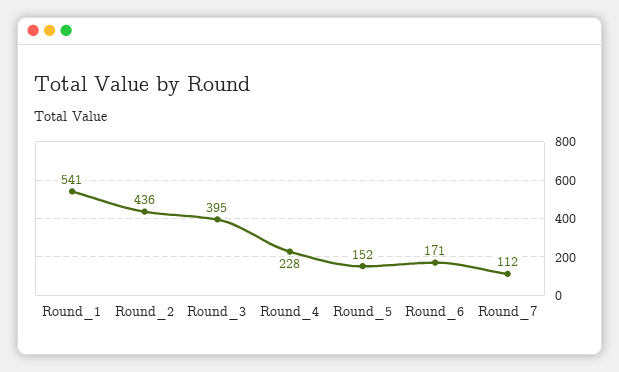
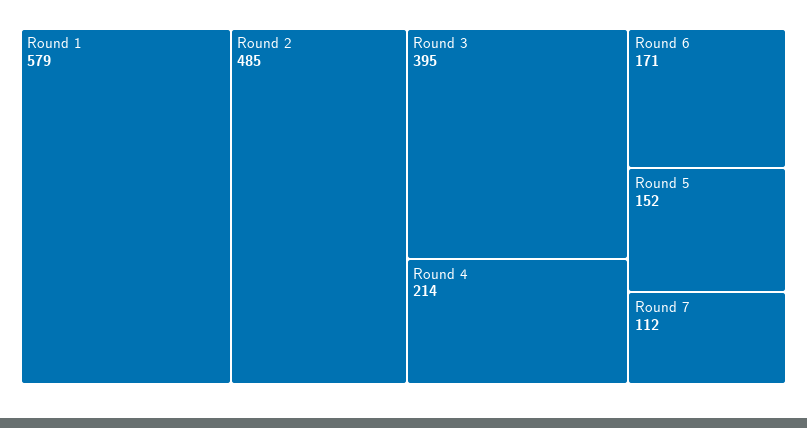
Round_1: 541 -> 579
Round_2: 436 -> 485
Round_4: 228 -> 214

